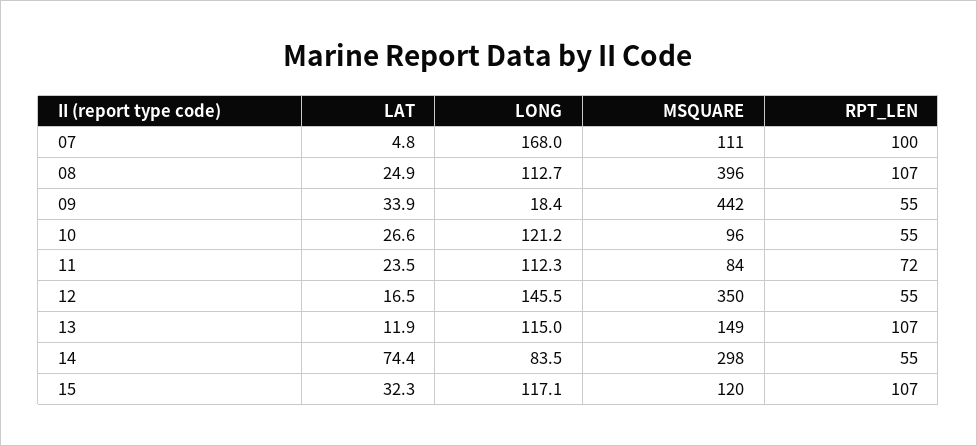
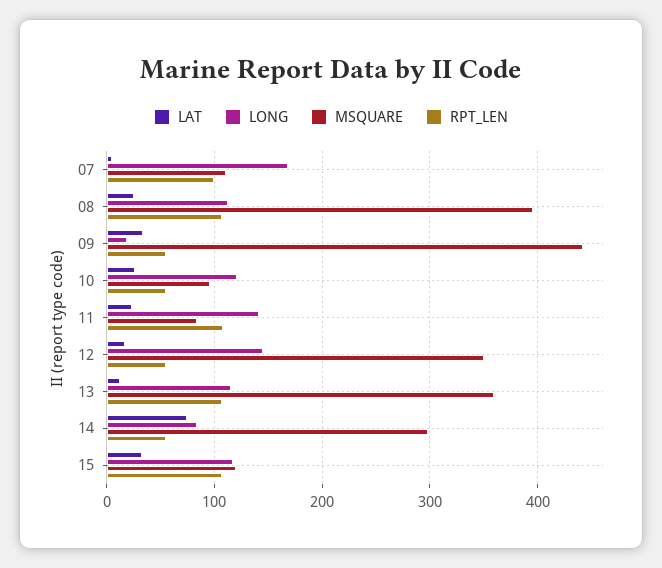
LONG, 11: 112.3 -> 140
RPT_LEN, 11: 72 -> 110
MSQUARE, 13: 149 -> 360

